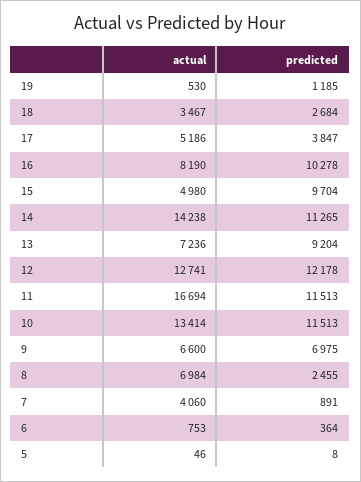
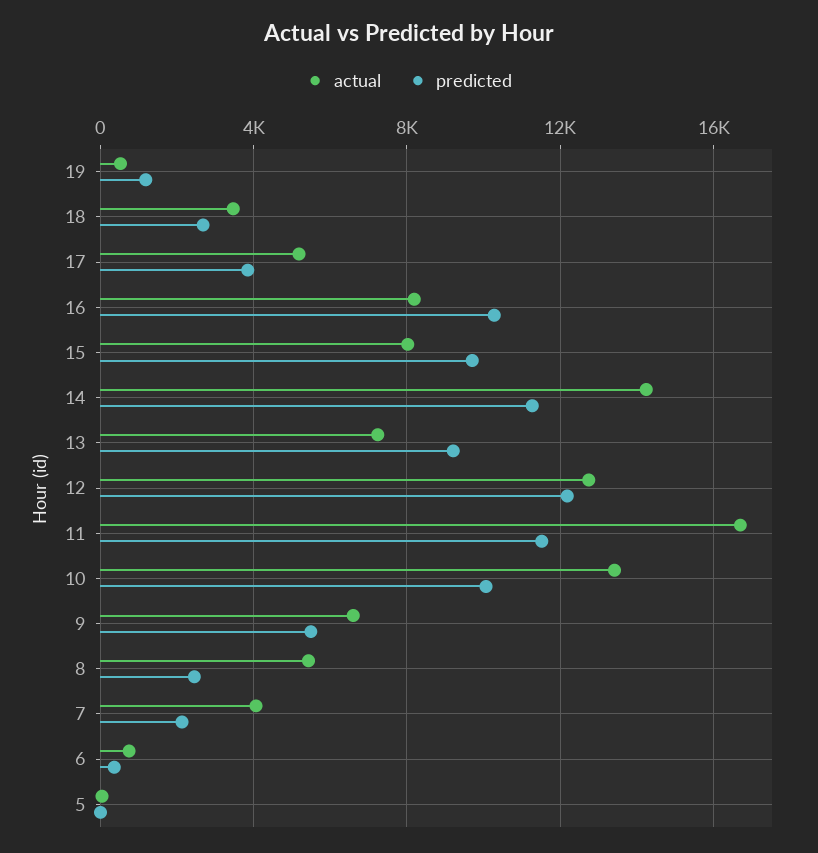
actual, 15: 4980 -> 8000
predicted, 10: 11513 -> 10000
predicted, 9: 6975 -> 5500
actual, 8: 6984 -> 5500
predicted, 7: 891 -> 2000

